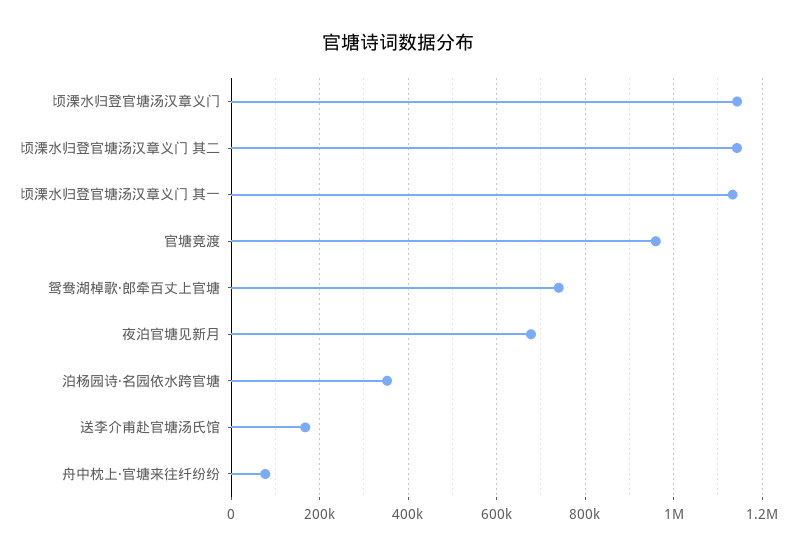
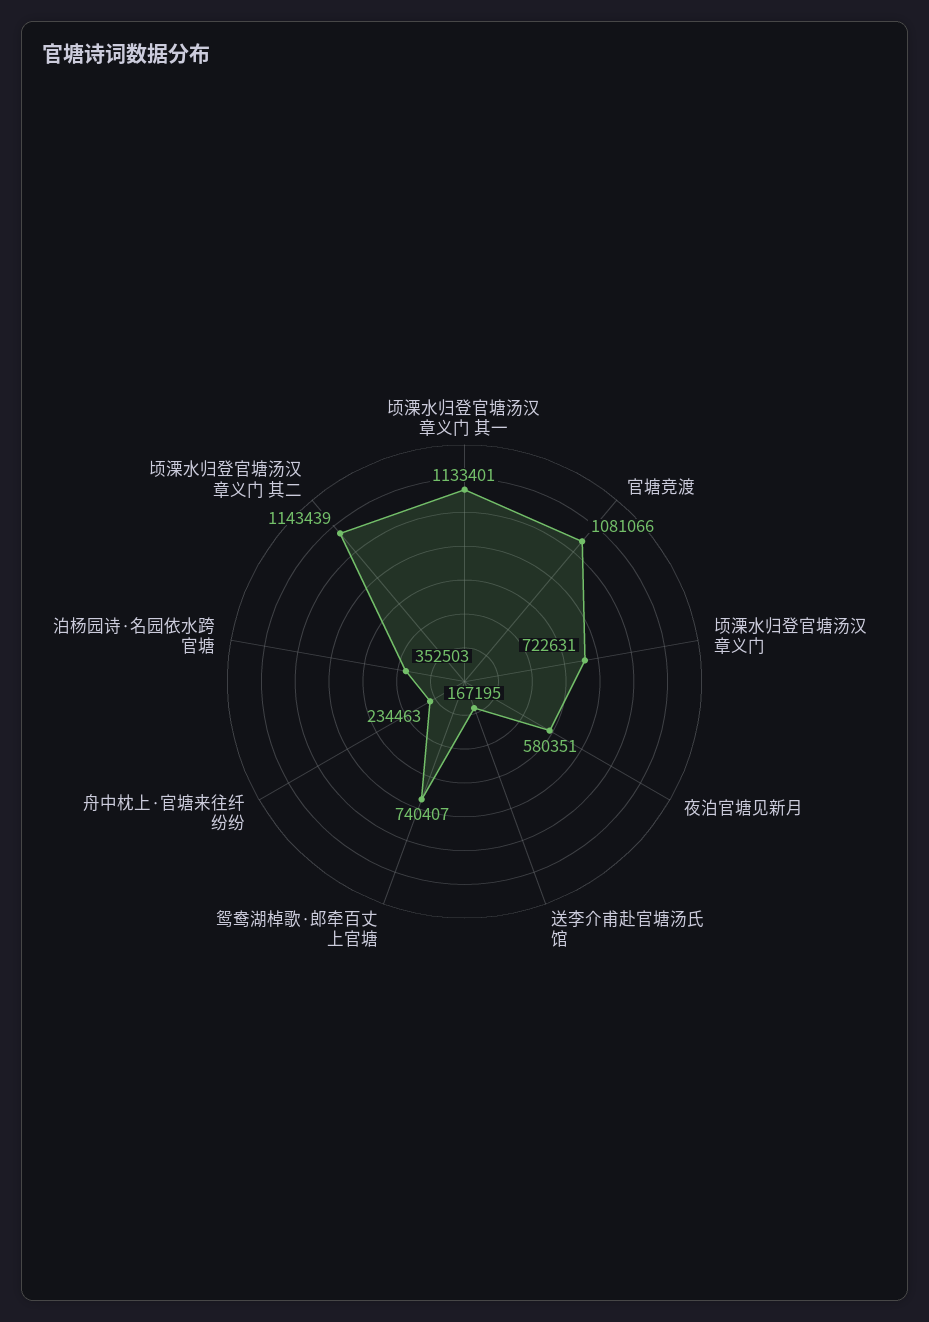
顷溧水归登官塘汤汉章义门: 1140000 -> 722631
官塘竞渡: 960000 -> 1081066
夜泊官塘见新月: 680000 -> 580351
舟中枕上·官塘来往纤纷纷: 80000 -> 234463

